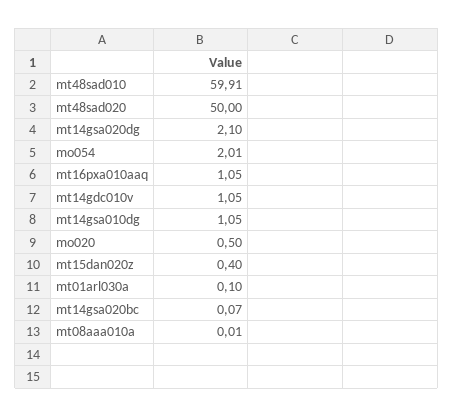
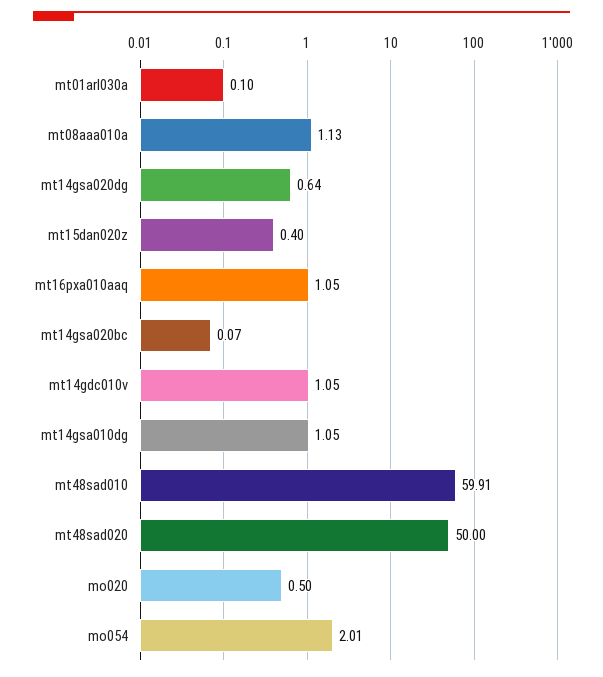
mt14gsa020dg: 2.1 -> 0.64
mt08aaa010a: 0.01 -> 1.13

